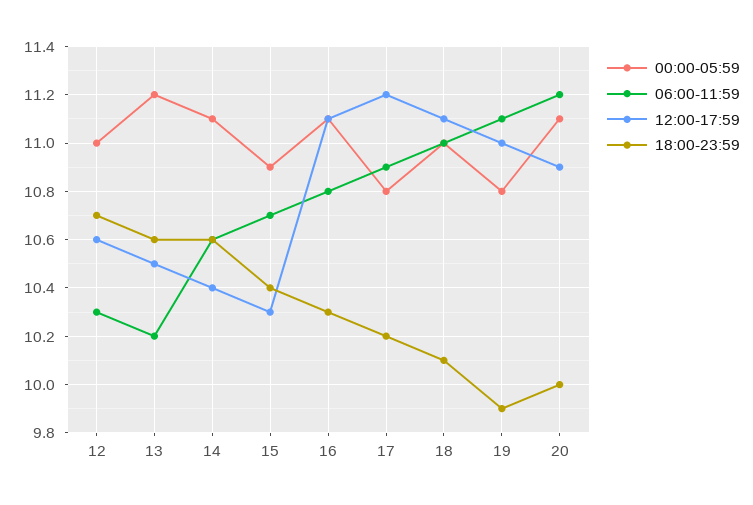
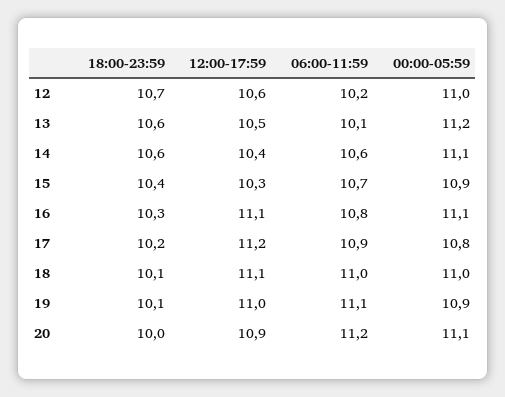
06:00-11:59, 12: 10.3 -> 10.2
06:00-11:59, 13: 10.2 -> 10.1
00:00-05:59, 19: 10.8 -> 10.9
18:00-23:59, 19: 9.9 -> 10.1

